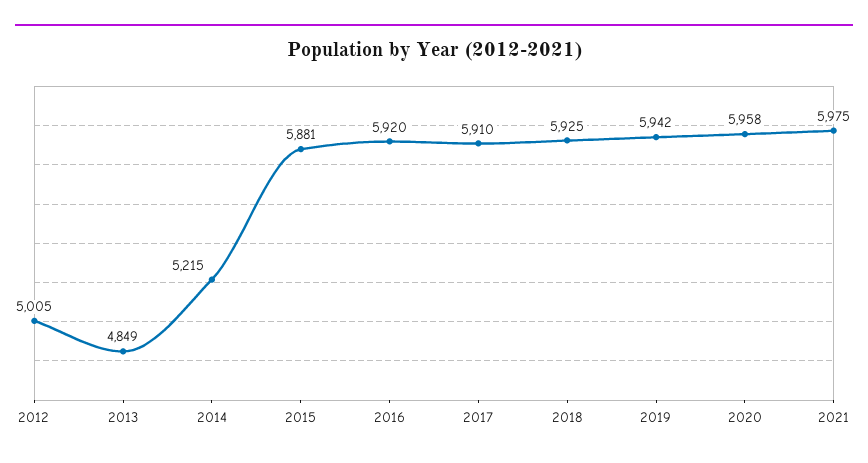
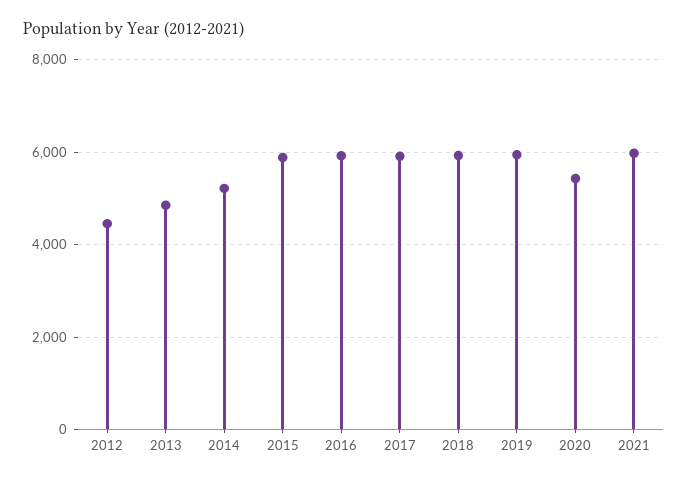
2012: 5005 -> 4400
2020: 5958 -> 5400

